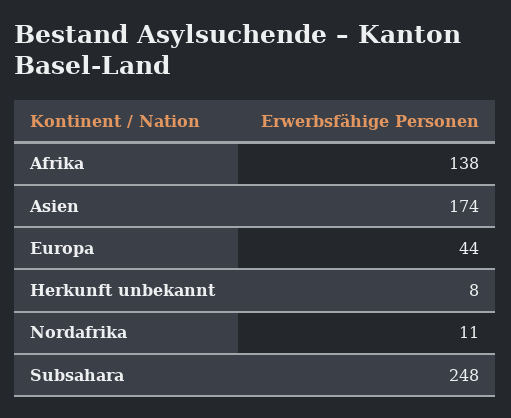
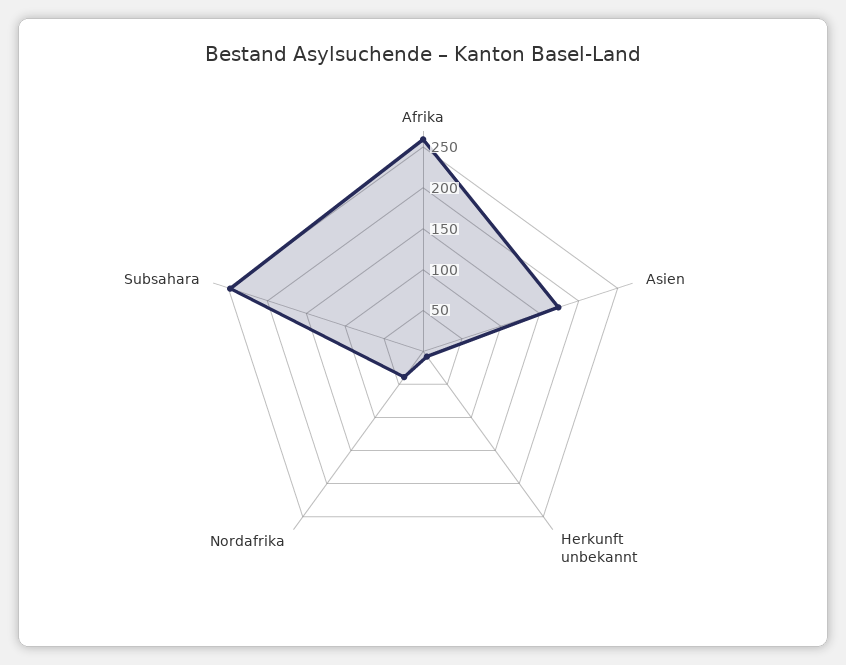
Afrika: 138 -> 260
Europa: 44 -> none
Nordafrika: 11 -> 40

